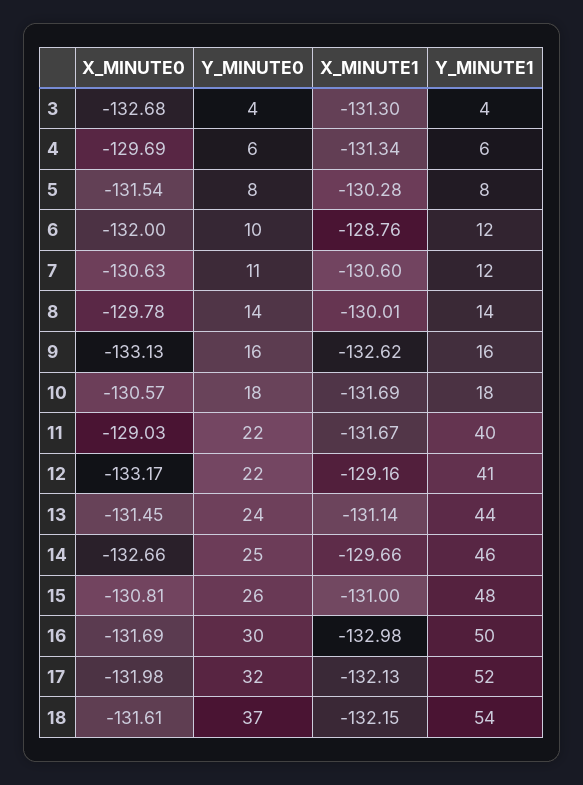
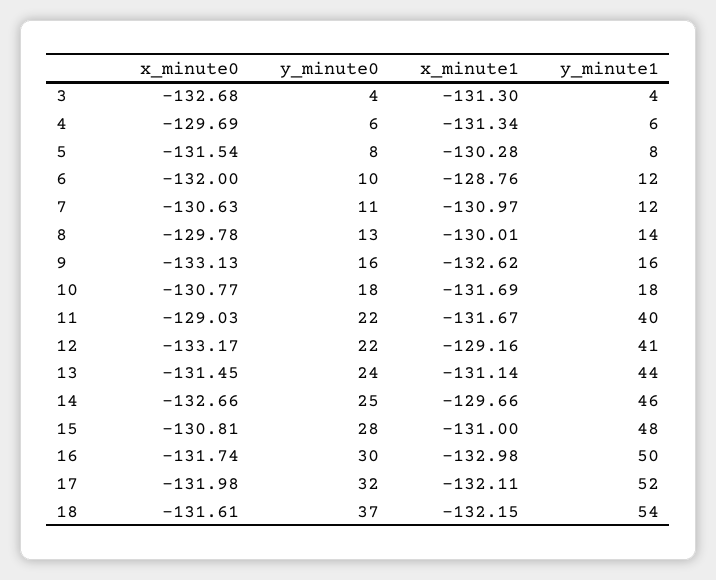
X_MINUTE1, 7: -130.6 -> -130.97
Y_MINUTE0, 8: 14 -> 13
X_MINUTE0, 10: -130.57 -> -130.77
Y_MINUTE0, 15: 26 -> 28
X_MINUTE0, 16: -131.69 -> -131.74
X_MINUTE1, 17: -132.13 -> -132.11

